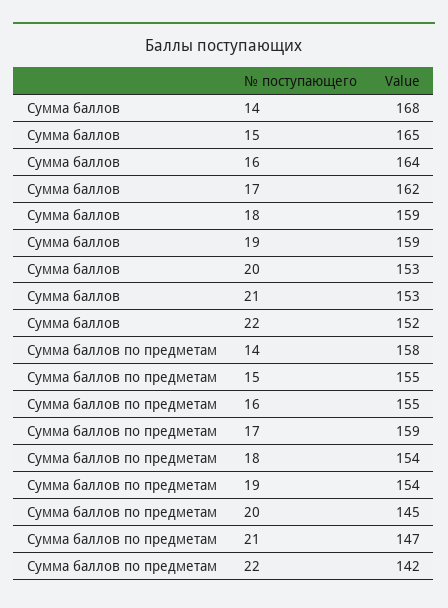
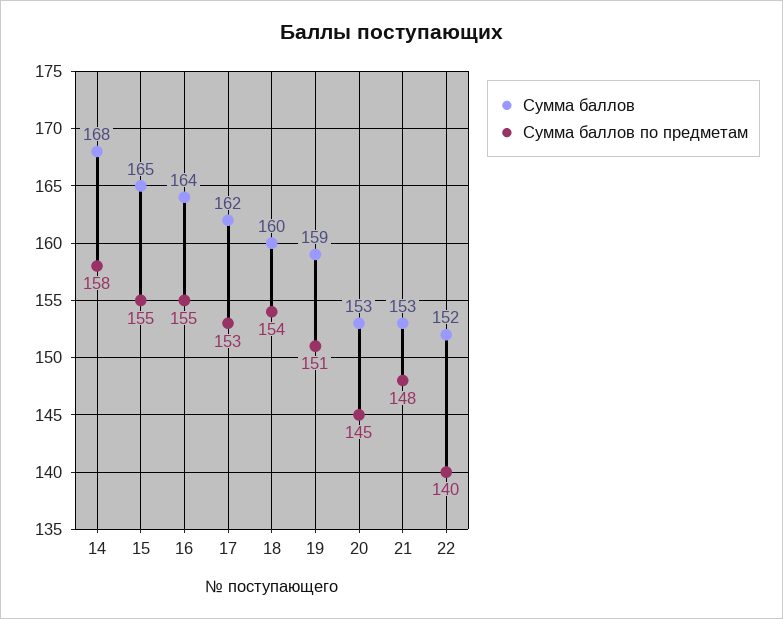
Сумма баллов, 18: 159 -> 160
Сумма баллов по предметам, 17: 159 -> 153
Сумма баллов по предметам, 19: 154 -> 151
Сумма баллов по предметам, 21: 147 -> 148
Сумма баллов по предметам, 22: 142 -> 140

